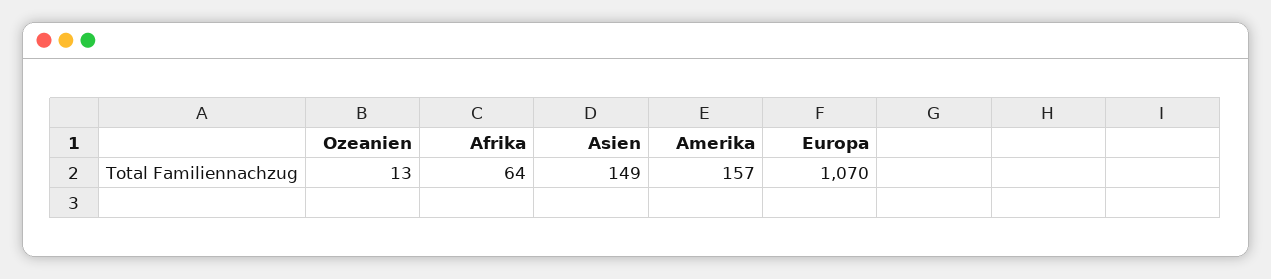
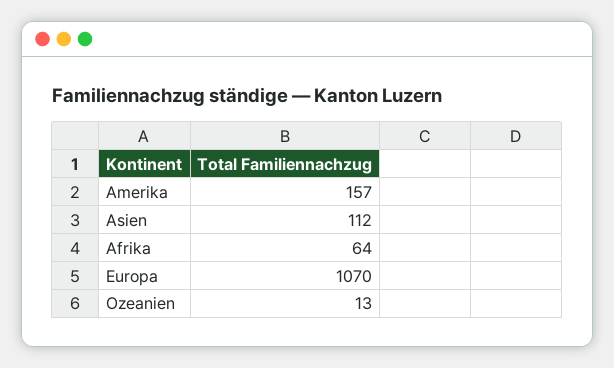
Asien: 149 -> 112

